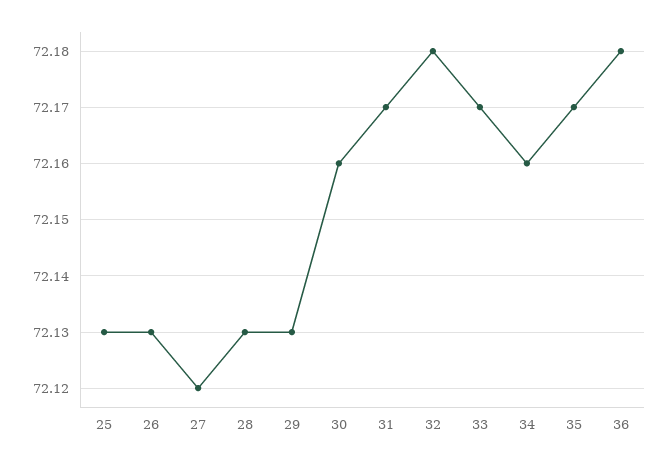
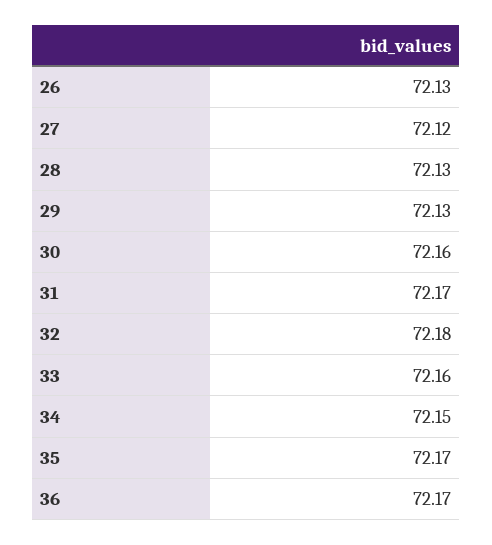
25: 72.13 -> none
33: 72.17 -> 72.16
34: 72.16 -> 72.15
36: 72.18 -> 72.17

